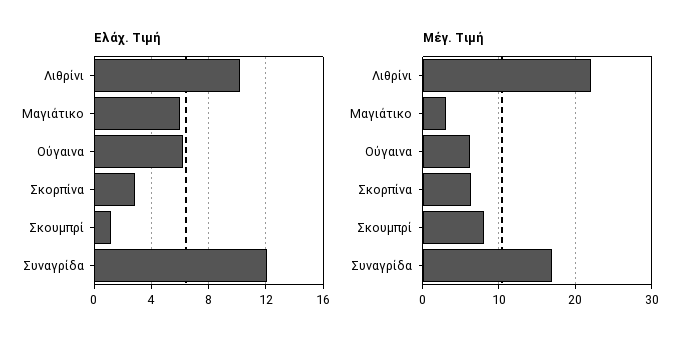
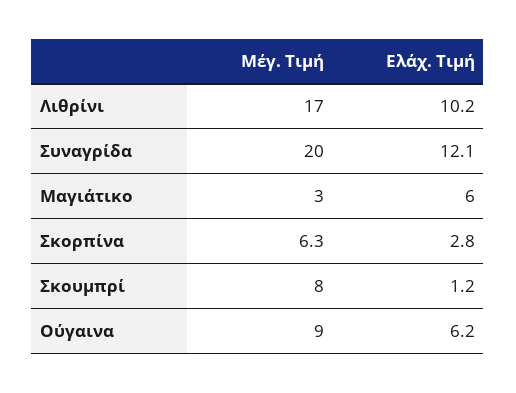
Μέγ. Τιμή, Λιθρίνι: 22 -> 17
Μέγ. Τιμή, Ούγαινα: 6 -> 9
Μέγ. Τιμή, Συναγρίδα: 17 -> 20

